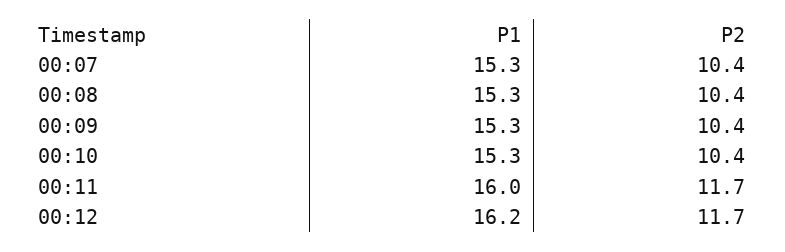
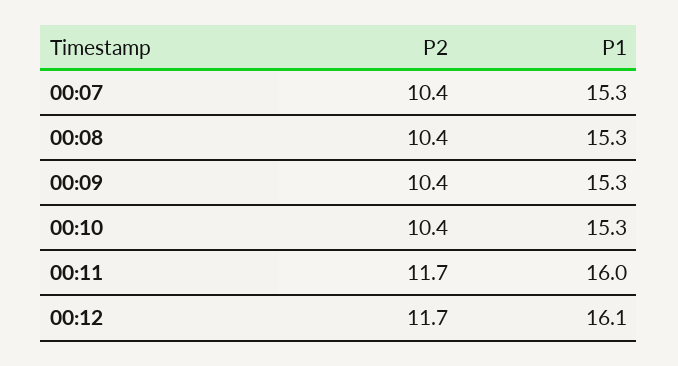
P1, 00:12: 16.2 -> 16.1

